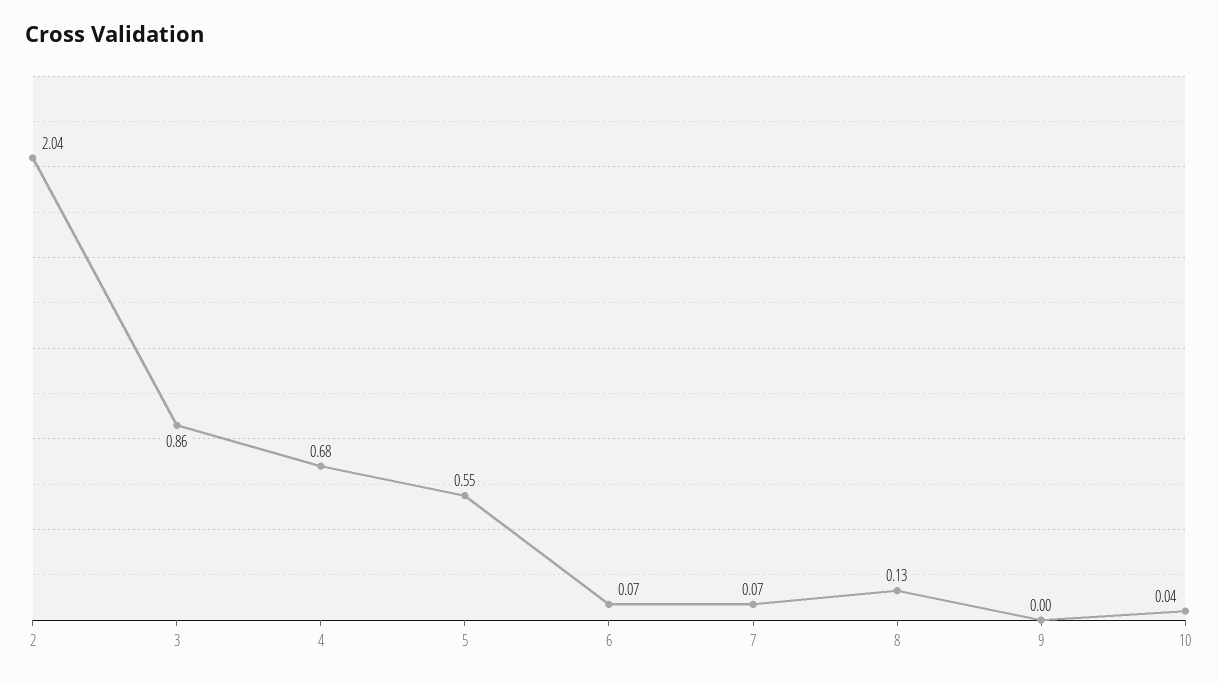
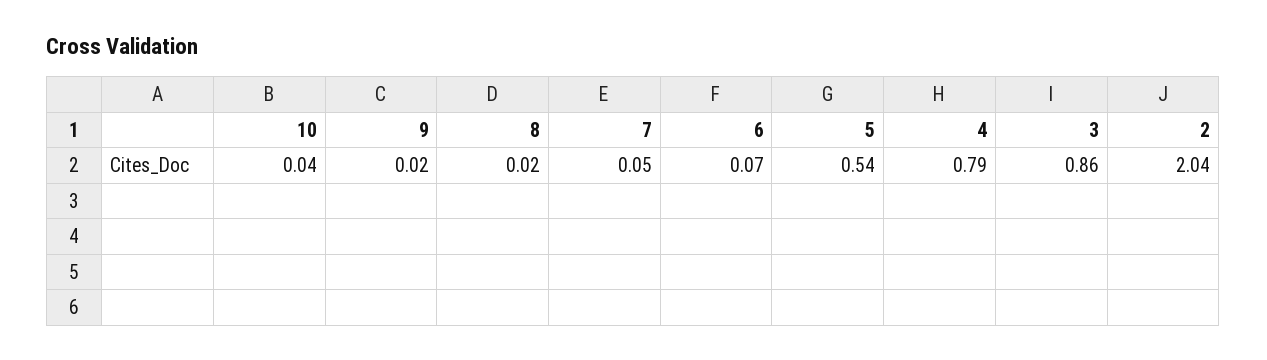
4: 0.68 -> 0.79
5: 0.55 -> 0.54
7: 0.07 -> 0.05
8: 0.13 -> 0.02
9: 0 -> 0.02

